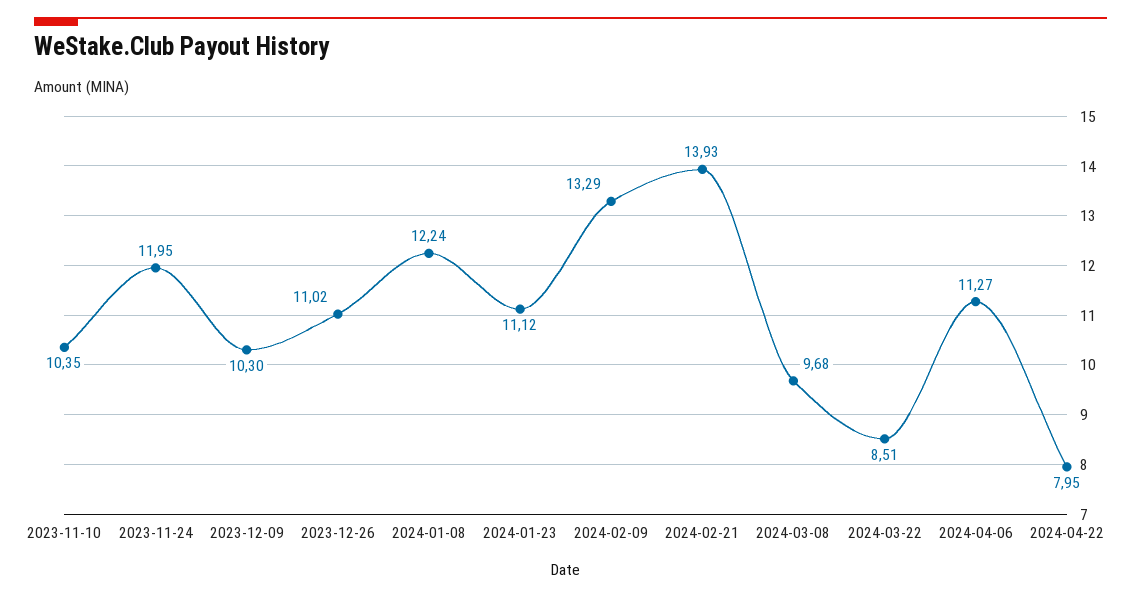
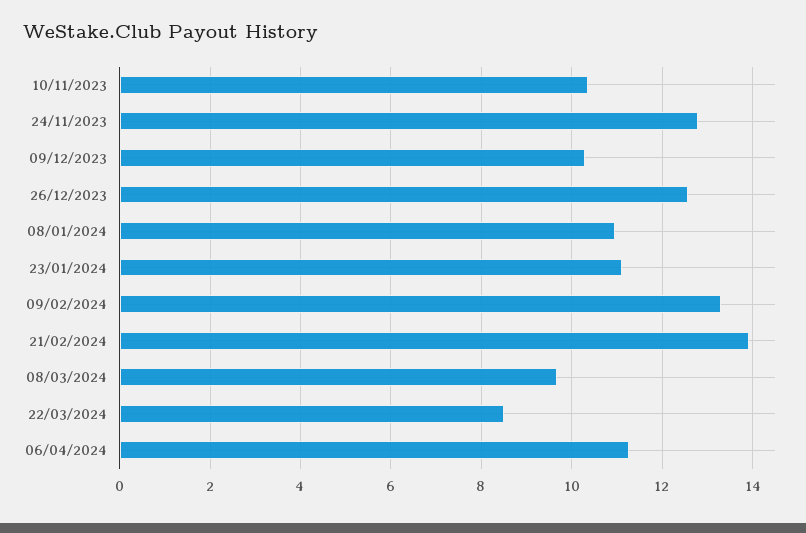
2023-11-24: 11.95 -> 12.8
2023-12-26: 11.02 -> 12.6
2024-01-08: 12.24 -> 11
2024-04-22: 7.95 -> none

